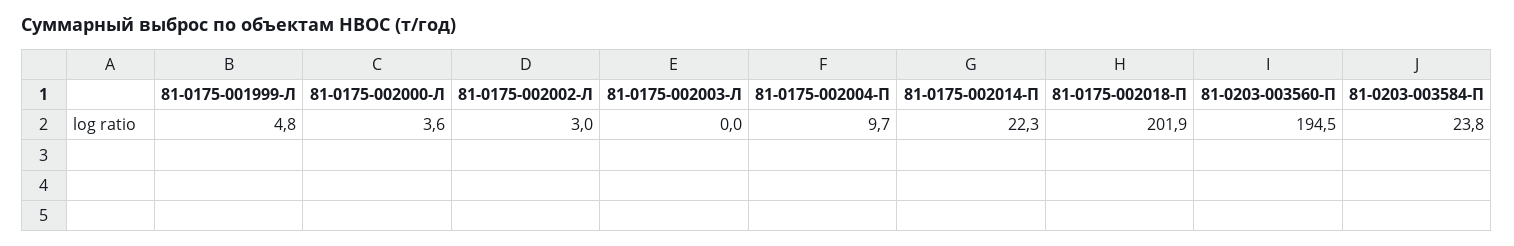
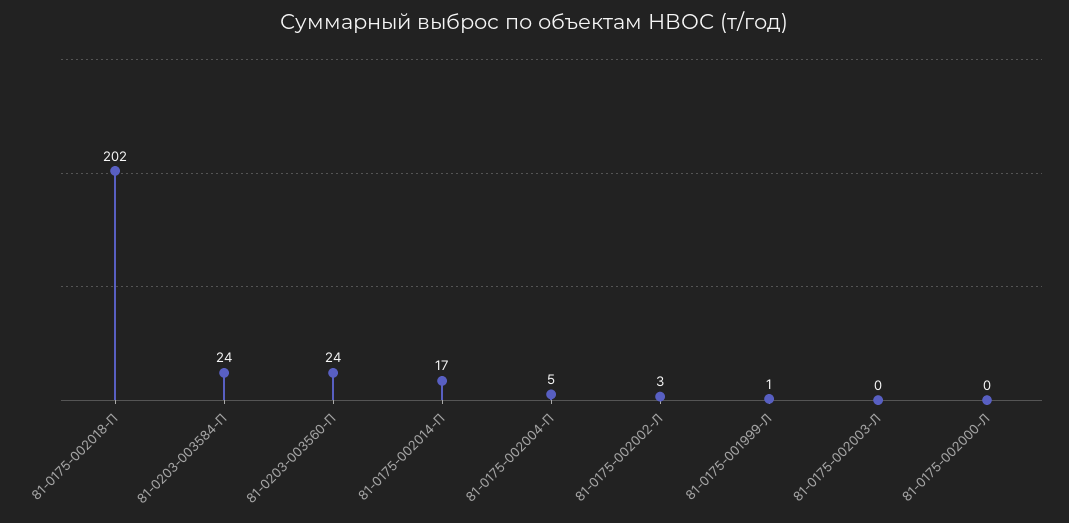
81-0175-001999-Л: 4.8 -> 1
81-0175-002000-Л: 3.6 -> 0
81-0175-002004-П: 9.7 -> 5
81-0175-002014-П: 22.3 -> 17
81-0203-003560-П: 194.5 -> 24

